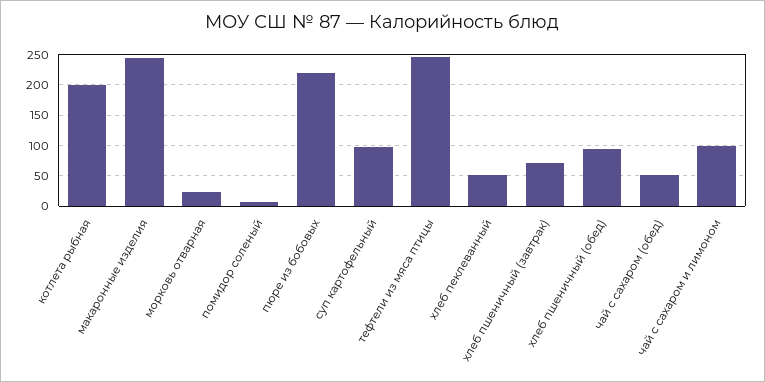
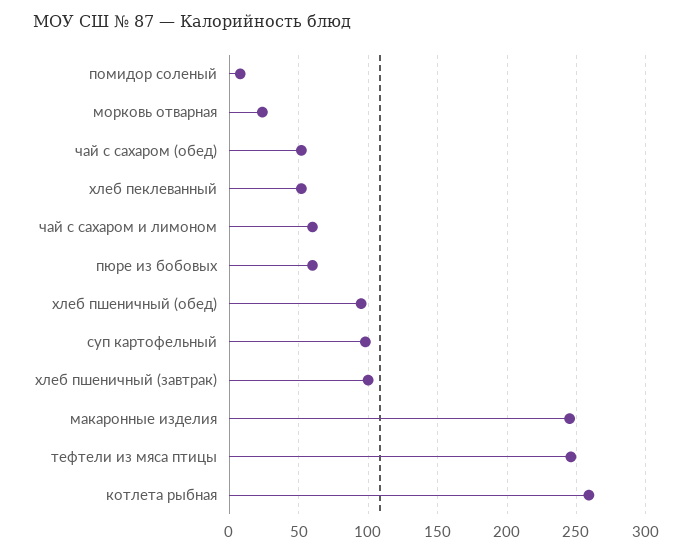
котлета рыбная: 200 -> 260
пюре из бобовых: 220 -> 60
хлеб пшеничный (завтрак): 70 -> 100
чай с сахаром и лимоном: 100 -> 60

